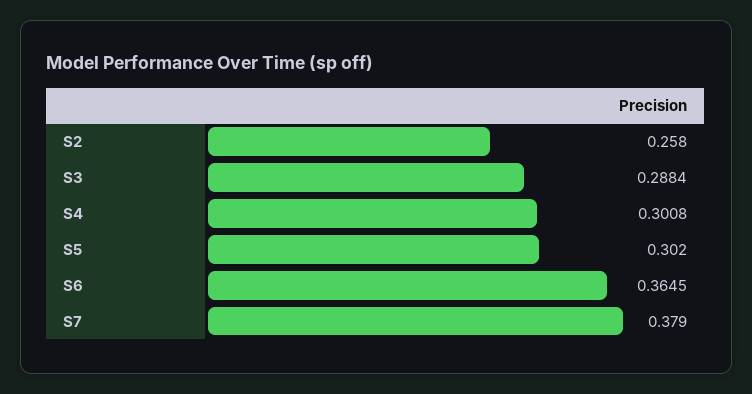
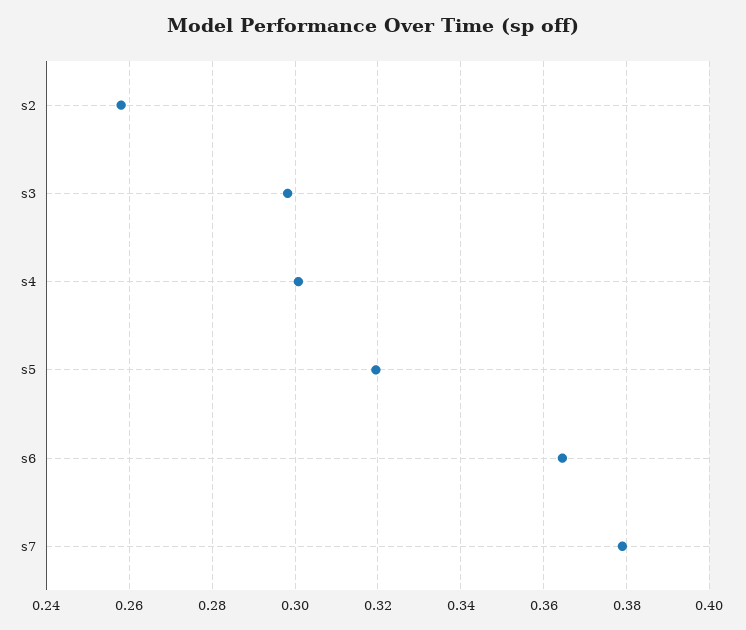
S3: 0.2884 -> 0.298
S5: 0.302 -> 0.32

